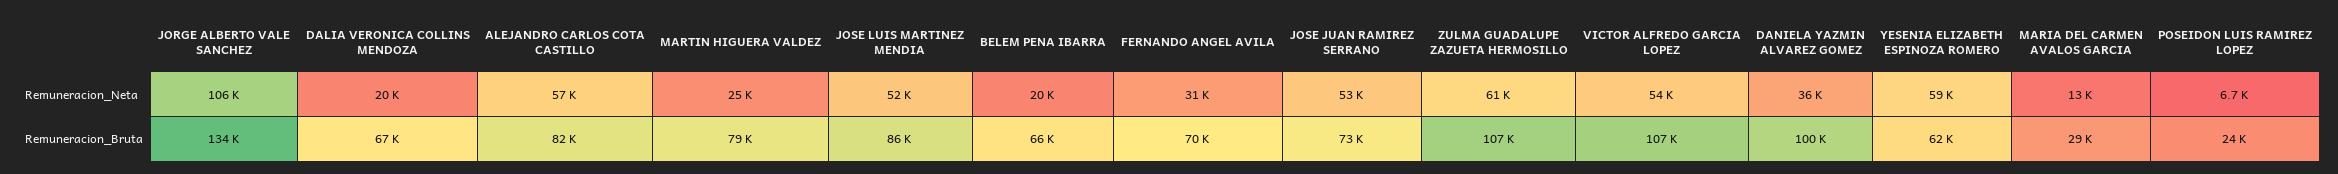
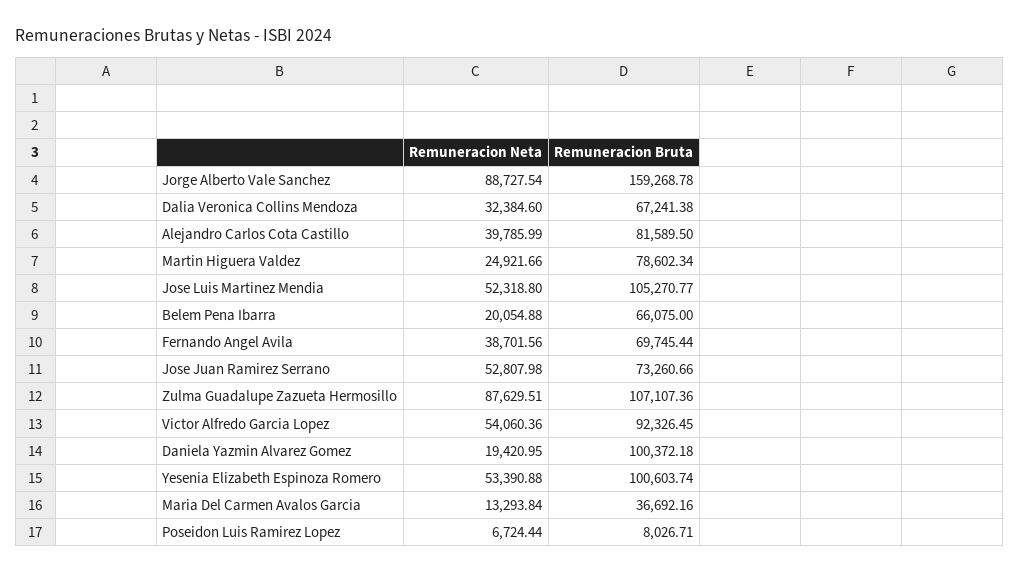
JORGE ALBERTO VALE SANCHEZ, Remuneracion_Neta: 106000 -> 88727.54
DALIA VERONICA COLLINS MENDOZA, Remuneracion_Neta: 20000 -> 32384.6
ALEJANDRO CARLOS COTA CASTILLO, Remuneracion_Neta: 57000 -> 39785.99
FERNANDO ANGEL AVILA, Remuneracion_Neta: 31000 -> 38701.56
ZULMA GUADALUPE ZAZUETA HERMOSILLO, Remuneracion_Neta: 61000 -> 87629.51
DANIELA YAZMIN ALVAREZ GOMEZ, Remuneracion_Neta: 36000 -> 19420.95
YESENIA ELIZABETH ESPINOZA ROMERO, Remuneracion_Neta: 59000 -> 53390.88
JORGE ALBERTO VALE SANCHEZ, Remuneracion_Bruta: 134000 -> 159268.78
JOSE LUIS MARTINEZ MENDIA, Remuneracion_Bruta: 86000 -> 105270.77
VICTOR ALFREDO GARCIA LOPEZ, Remuneracion_Bruta: 107000 -> 92326.45
YESENIA ELIZABETH ESPINOZA ROMERO, Remuneracion_Bruta: 62000 -> 100603.74
MARIA DEL CARMEN AVALOS GARCIA, Remuneracion_Bruta: 29000 -> 36692.16
POSEIDON LUIS RAMIREZ LOPEZ, Remuneracion_Bruta: 24000 -> 8026.71

